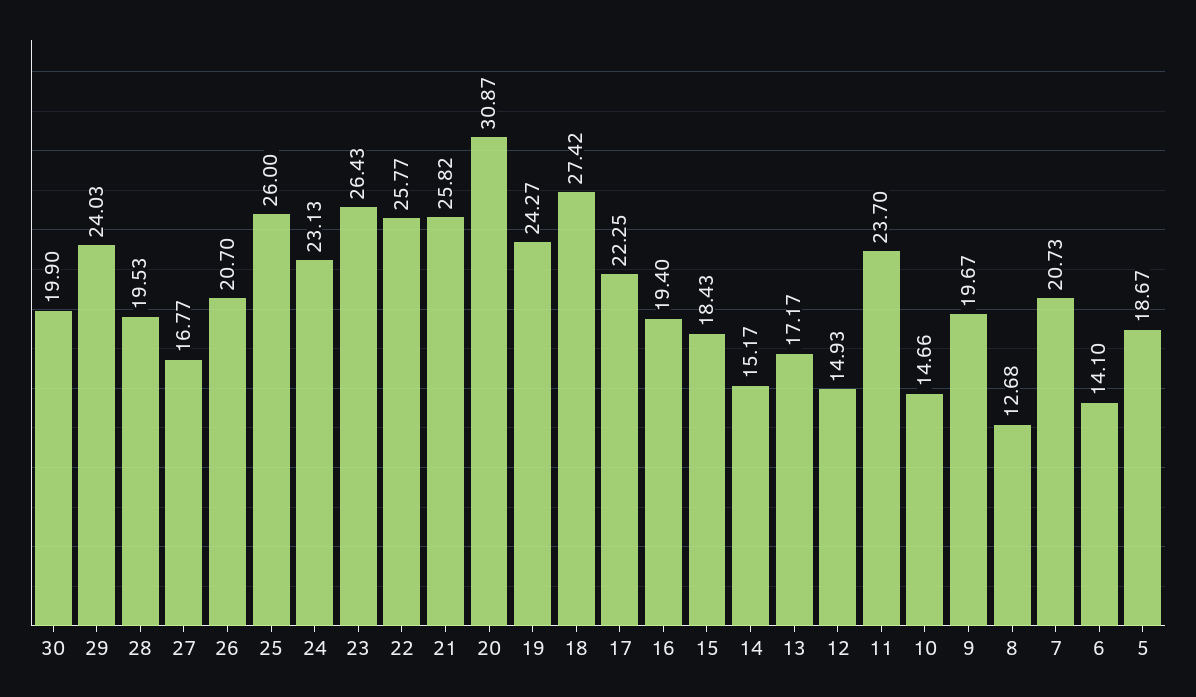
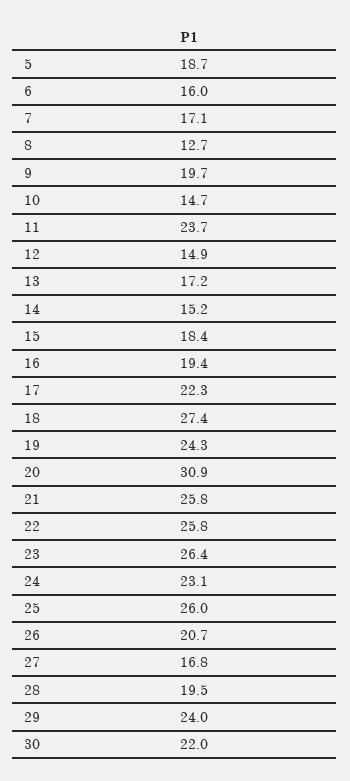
30: 19.9 -> 22
7: 20.73 -> 17.1
6: 14.1 -> 16

